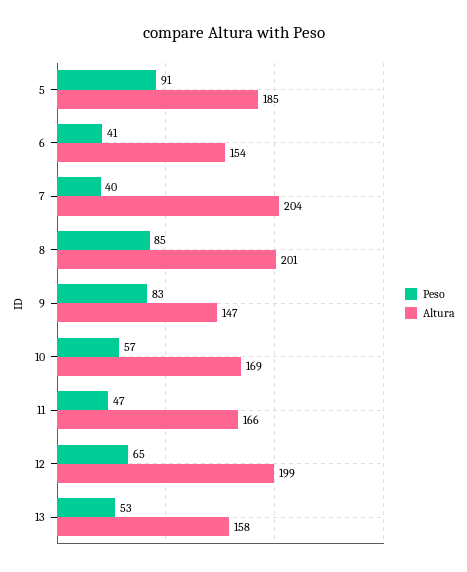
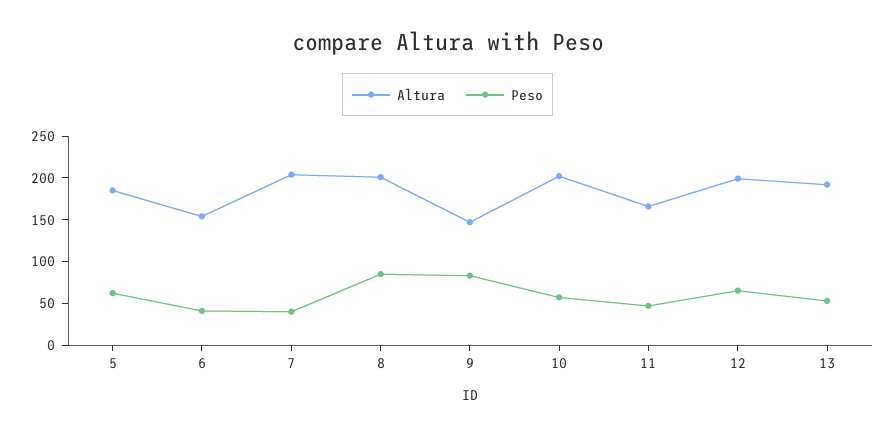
Peso, 5: 91 -> 60
Altura, 10: 169 -> 200
Altura, 13: 158 -> 190

